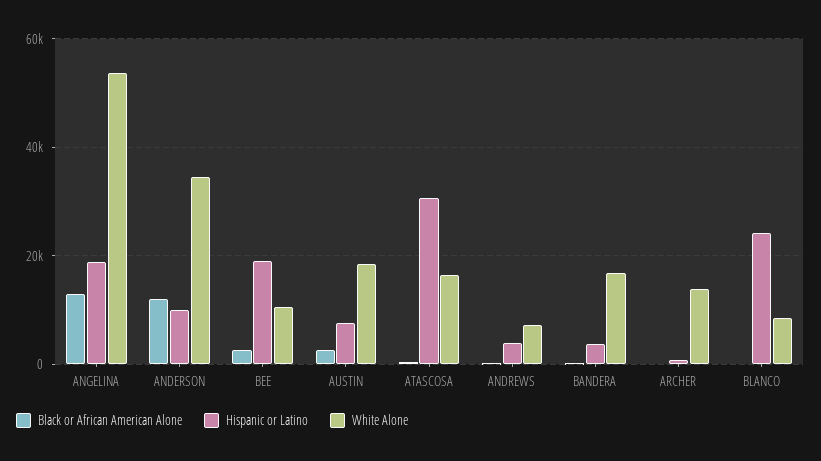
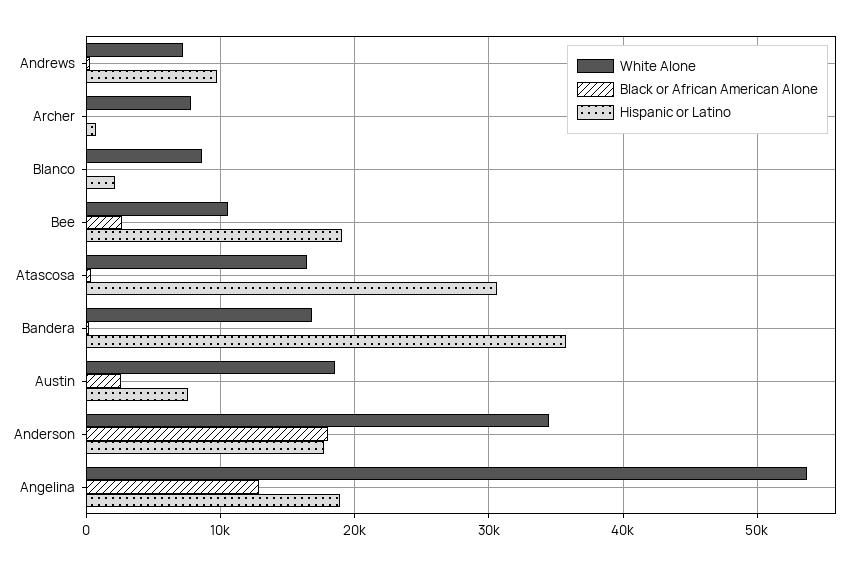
Black or African American Alone, ANDERSON: 12000 -> 18000
Hispanic or Latino, ANDERSON: 10000 -> 18000
Hispanic or Latino, ANDREWS: 4000 -> 10000
Hispanic or Latino, BANDERA: 4000 -> 36000
White Alone, ARCHER: 14000 -> 8000
Hispanic or Latino, BLANCO: 24000 -> 2000

